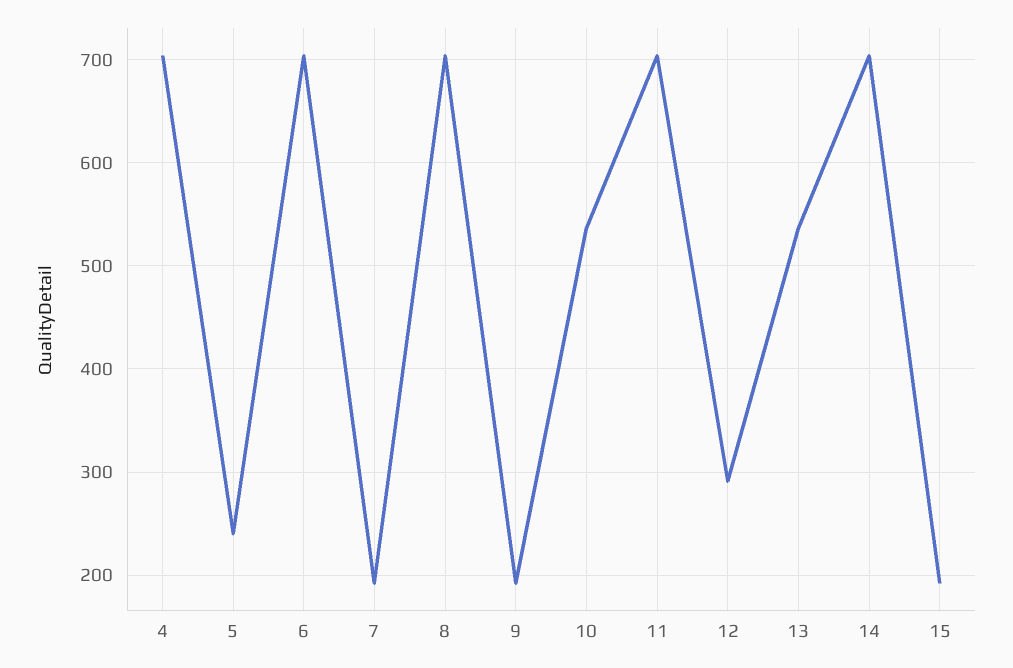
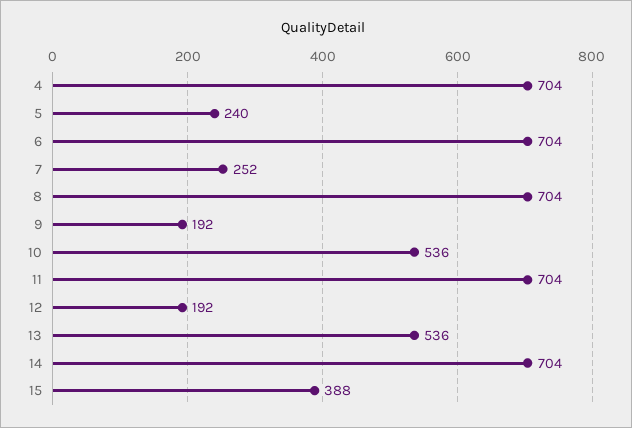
7: 190 -> 252
12: 290 -> 192
15: 190 -> 388

